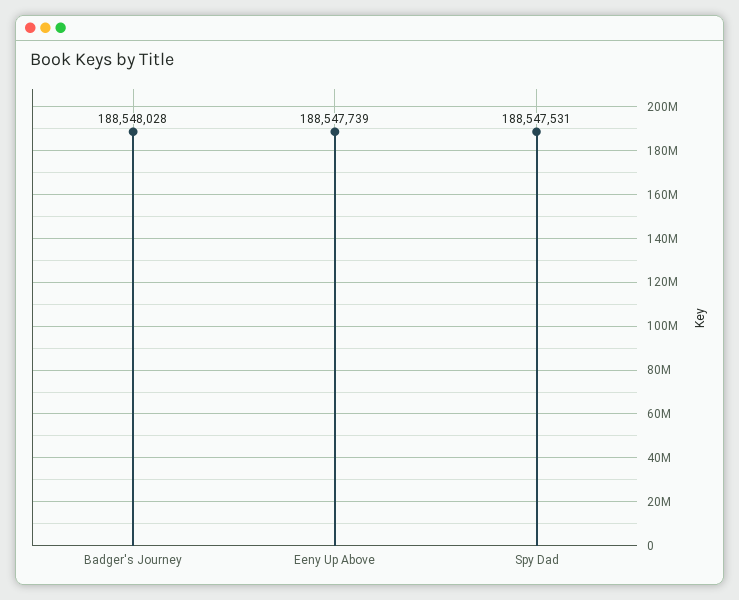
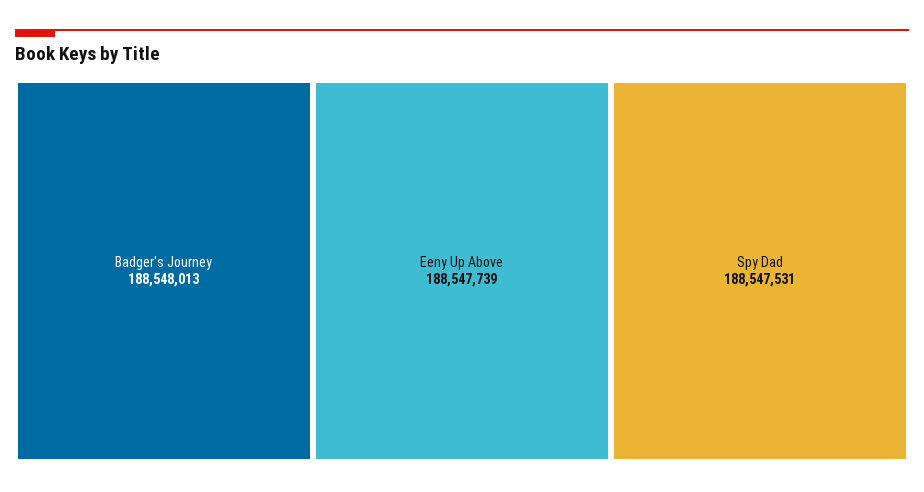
Badger's Journey: 188548028 -> 188548013

